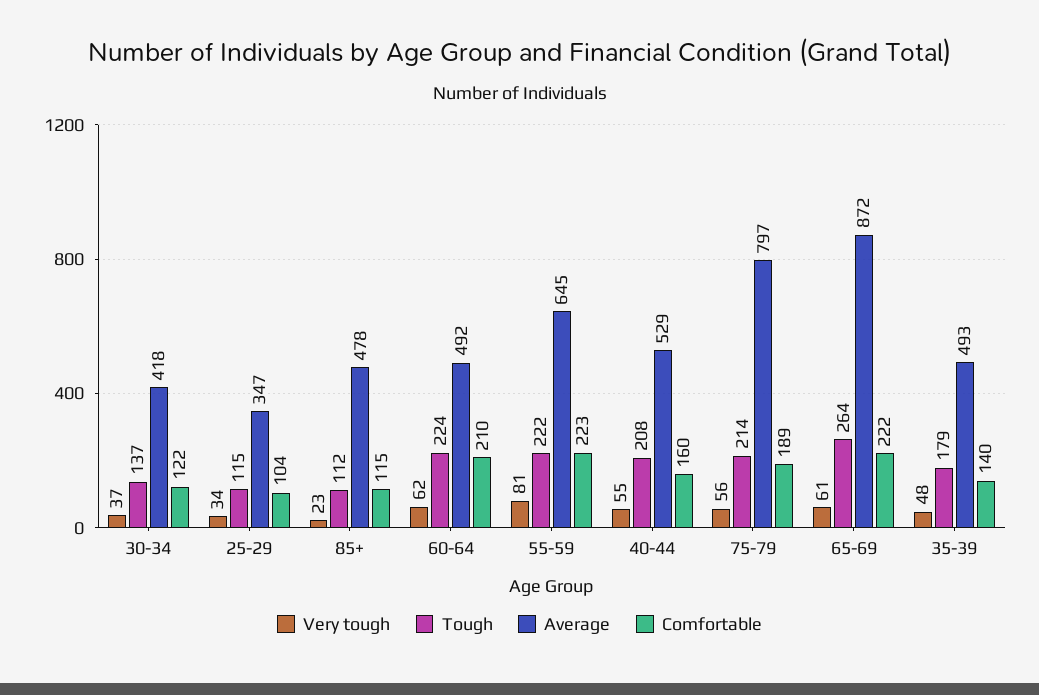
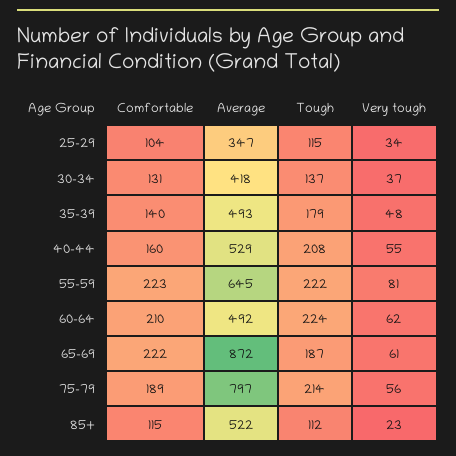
Comfortable, 30-34: 122 -> 131
Average, 85+: 478 -> 522
Tough, 65-69: 264 -> 187

